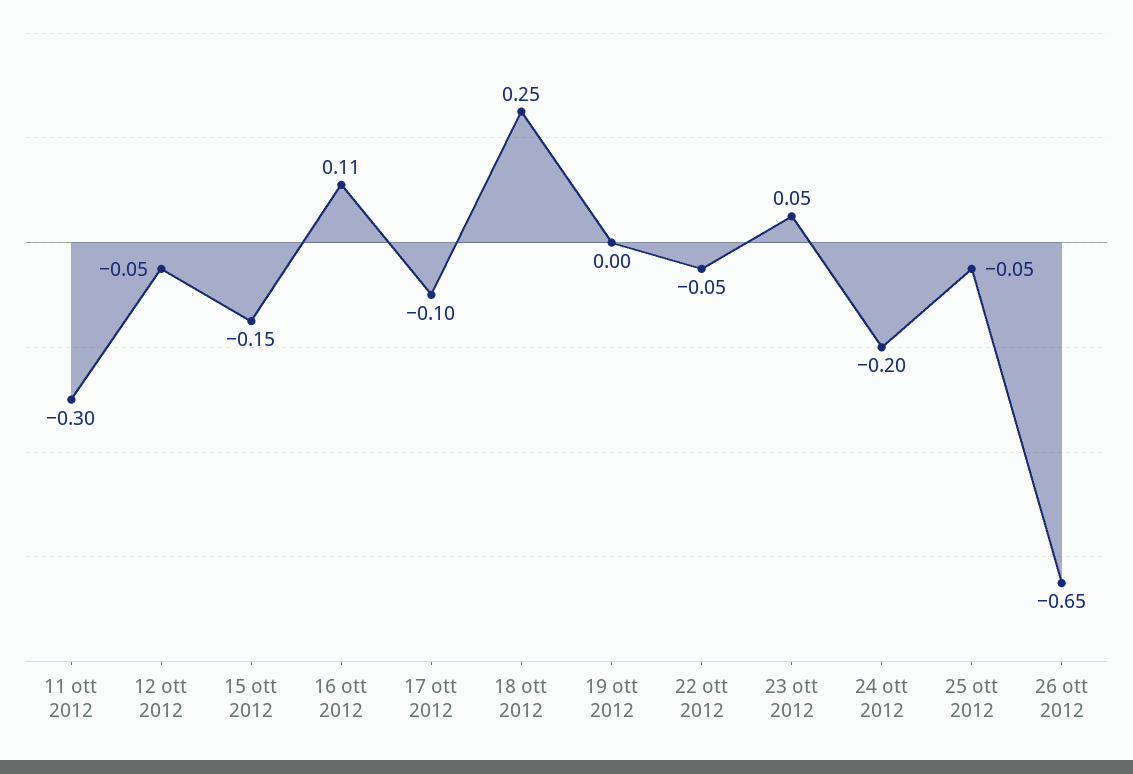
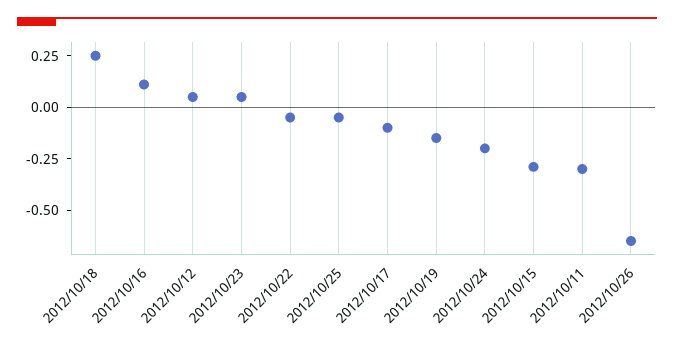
12 ott 2012: -0.05 -> 0.05
15 ott 2012: -0.15 -> -0.3
19 ott 2012: 0 -> -0.15

